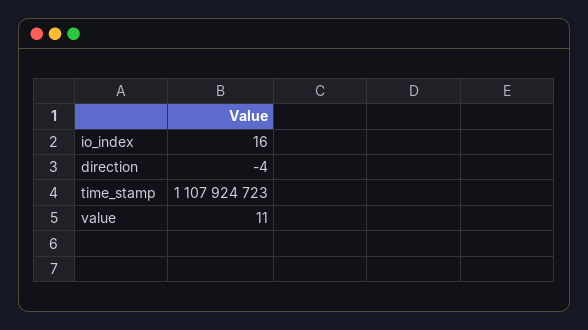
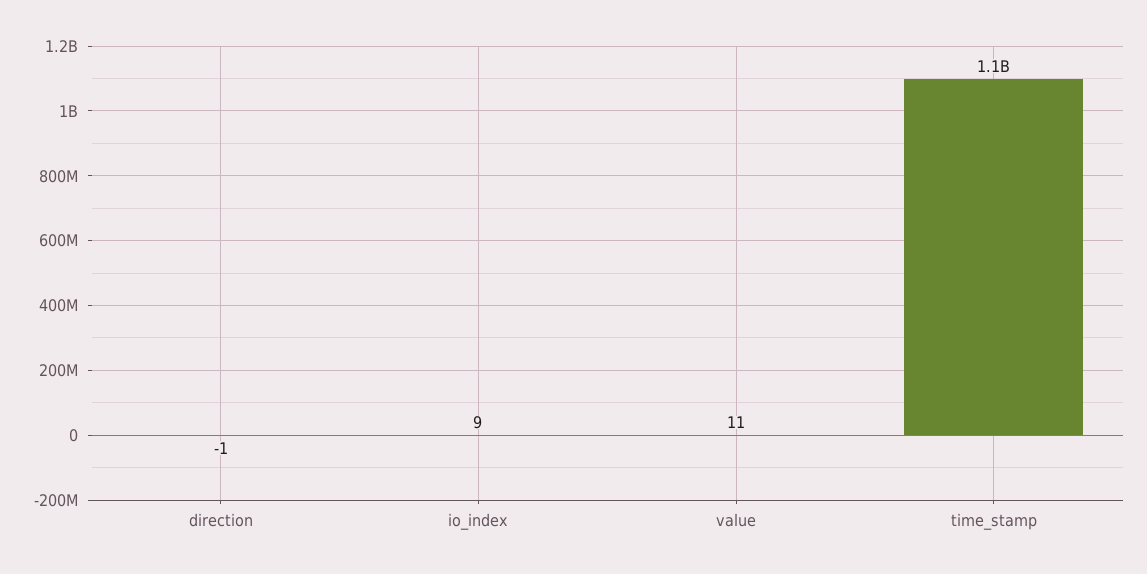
io_index: 16 -> 9
direction: -4 -> -1

